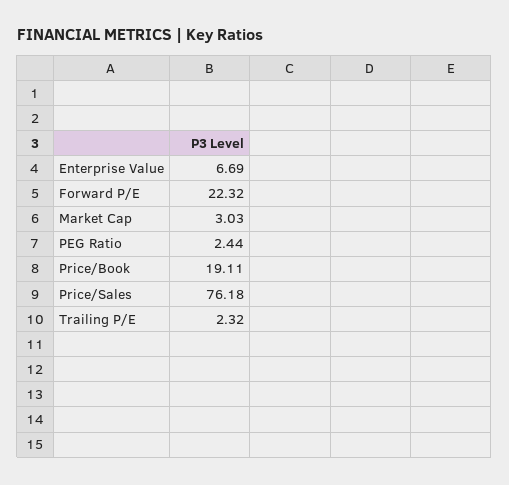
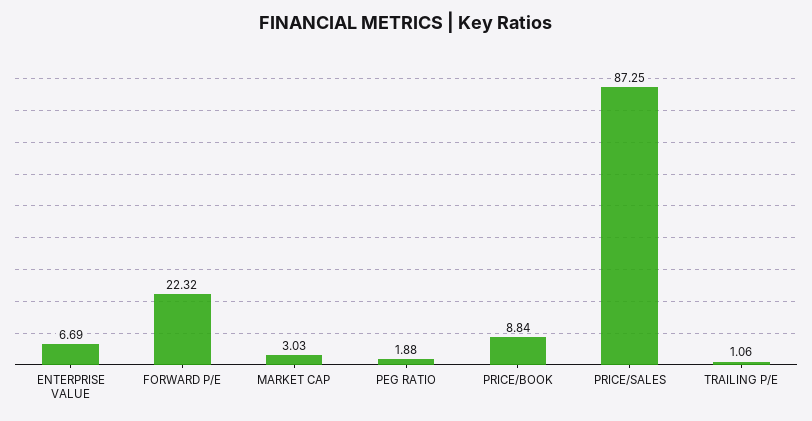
PEG Ratio: 2.44 -> 1.88
Price/Book: 19.11 -> 8.84
Price/Sales: 76.18 -> 87.25
Trailing P/E: 2.32 -> 1.06

